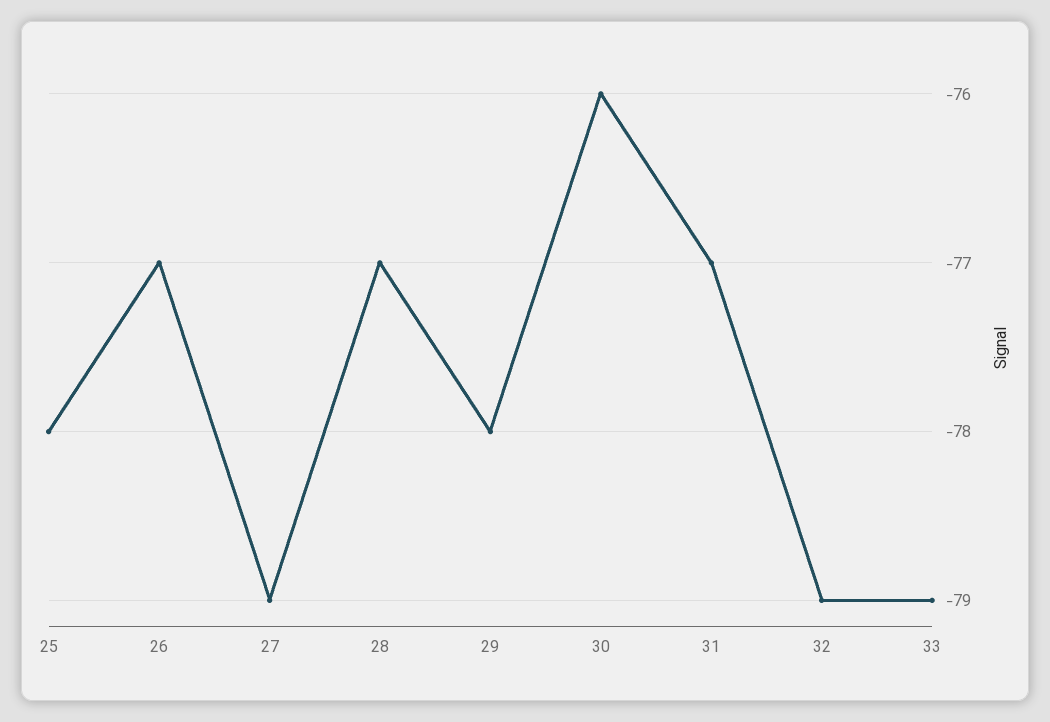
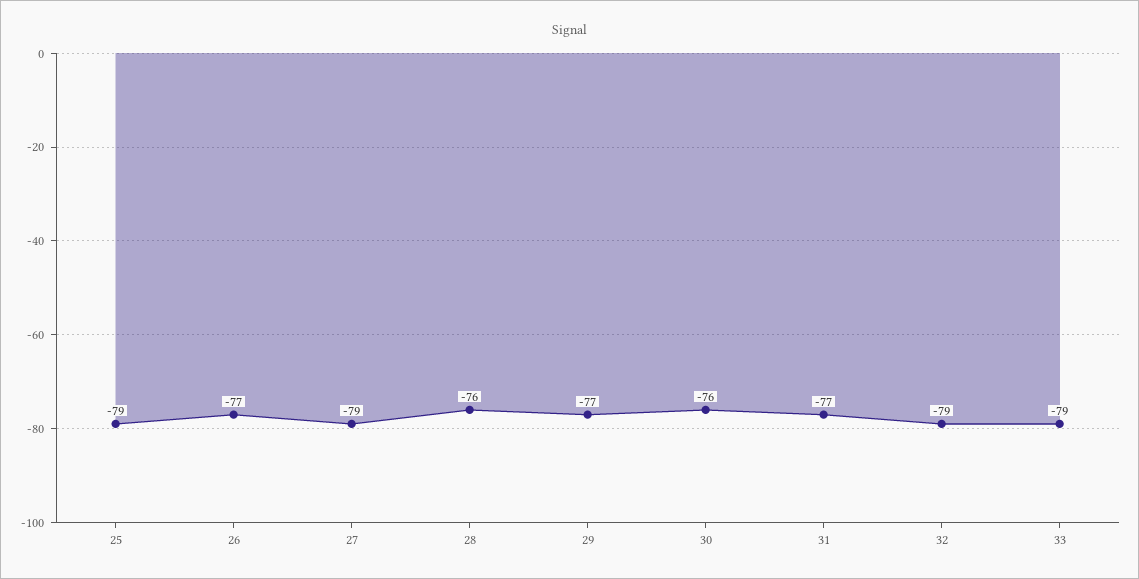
25: -78 -> -79
28: -77 -> -76
29: -78 -> -77

